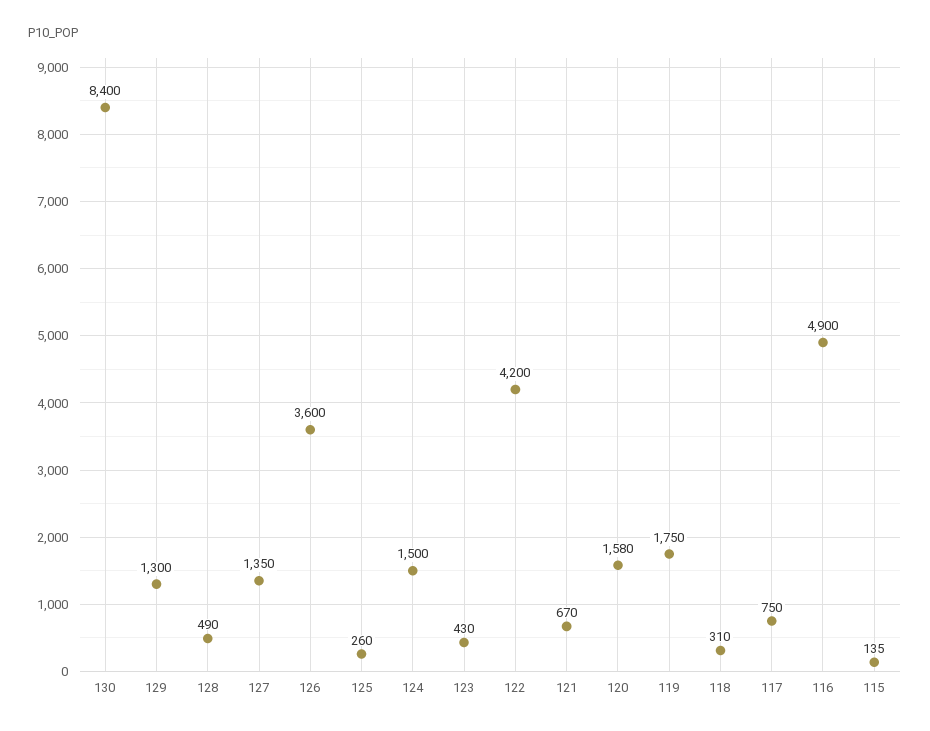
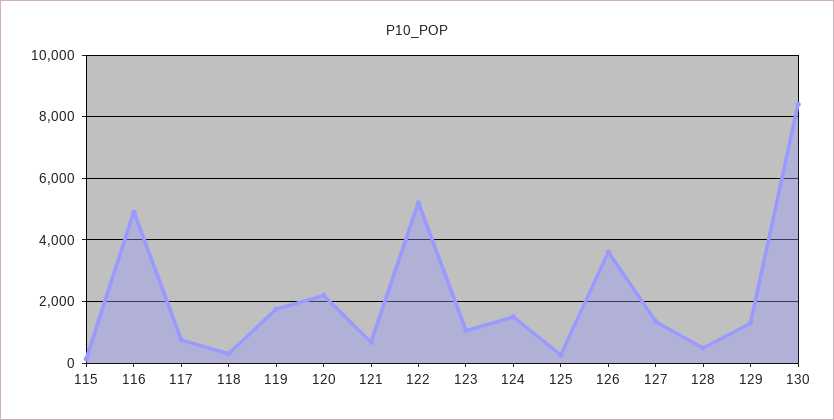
123: 430 -> 1000
122: 4200 -> 5200
120: 1580 -> 2200

